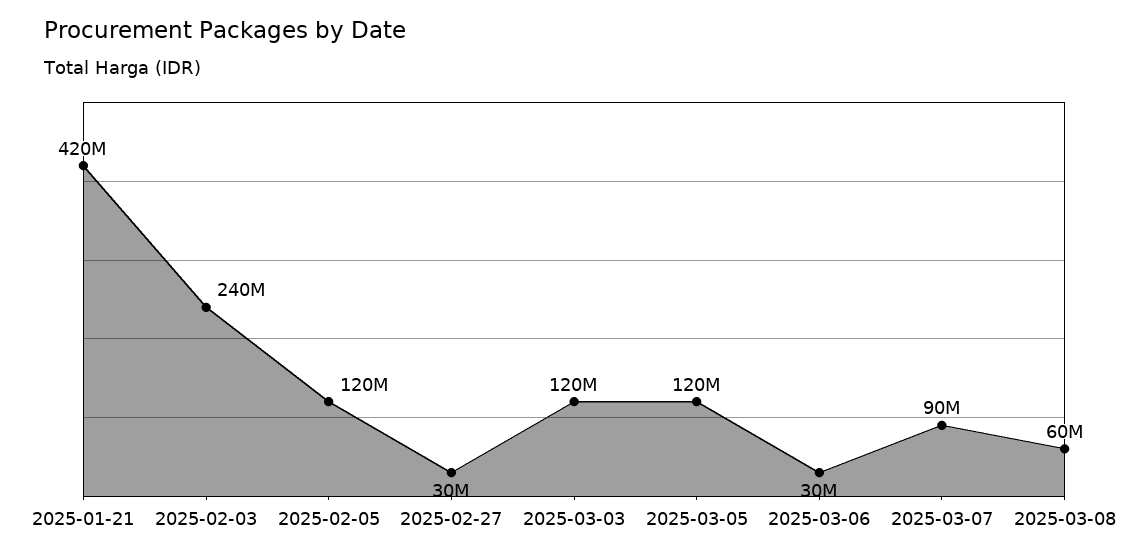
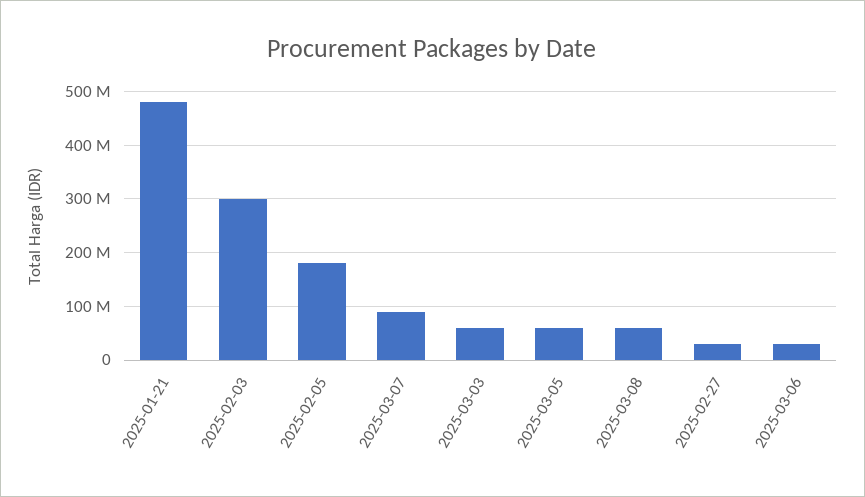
2025-01-21: 420000000 -> 480000000
2025-02-03: 240000000 -> 300000000
2025-02-05: 120000000 -> 180000000
2025-03-03: 120000000 -> 60000000
2025-03-05: 120000000 -> 60000000

